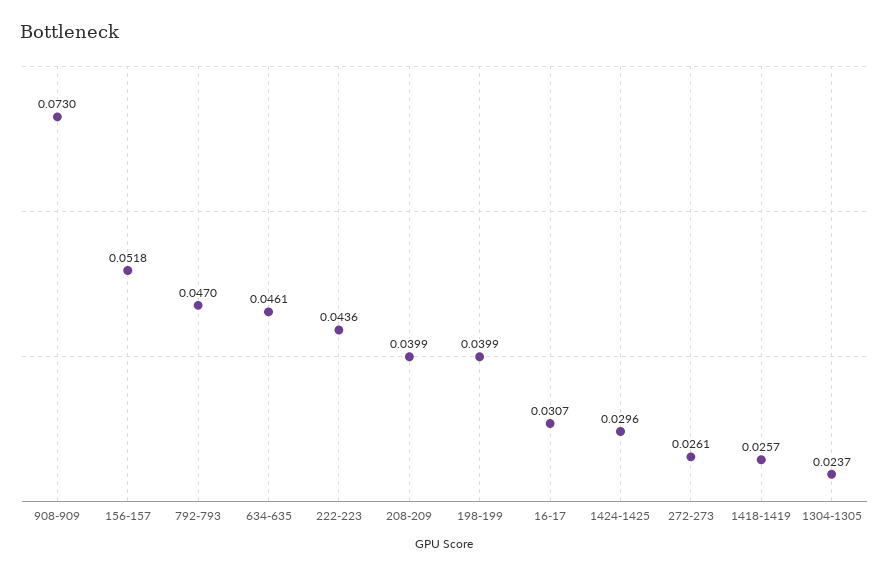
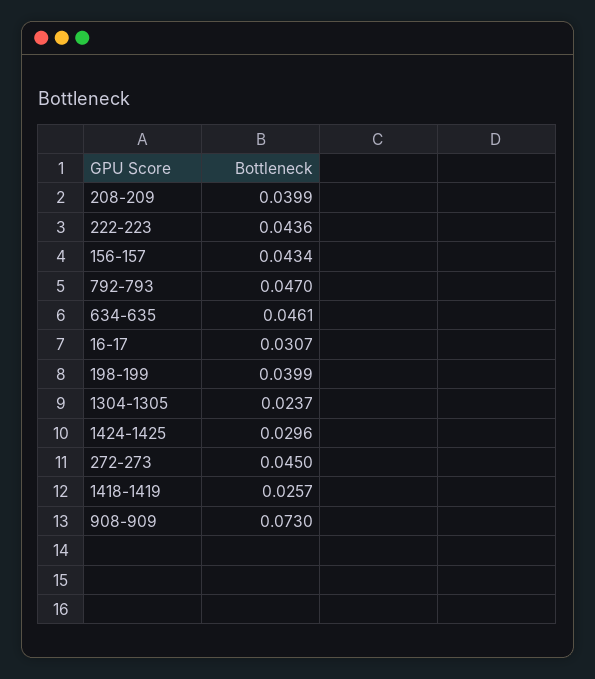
156-157: 0.0518 -> 0.0434
272-273: 0.0261 -> 0.045

